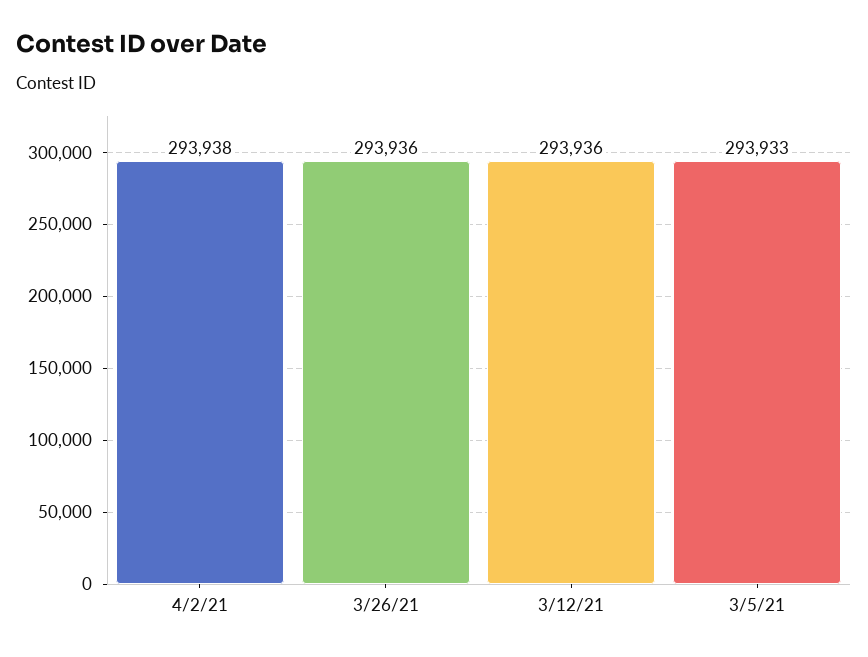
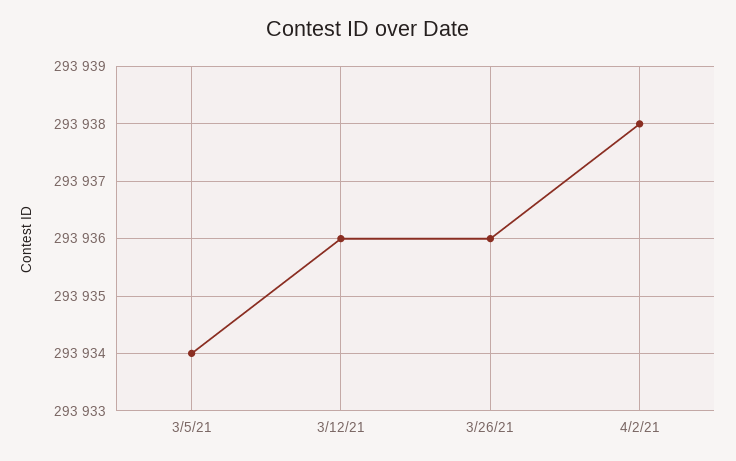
3/5/21: 293933 -> 293934

